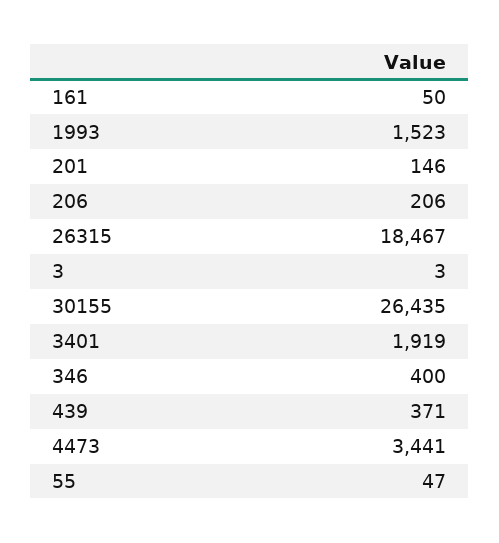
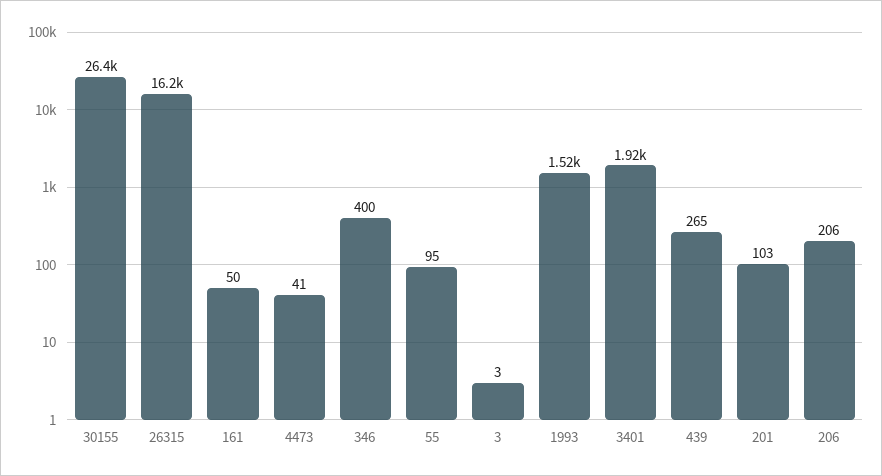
201: 146 -> 103
26315: 18467 -> 16200
439: 371 -> 265
4473: 3441 -> 41
55: 47 -> 95

